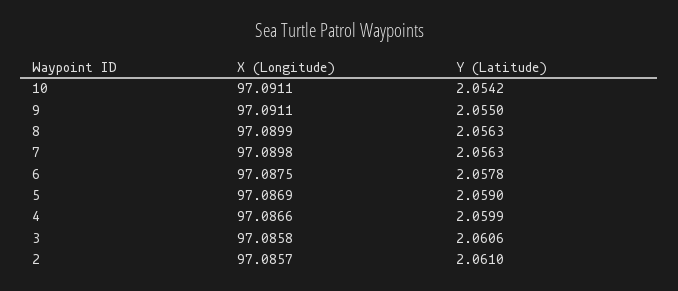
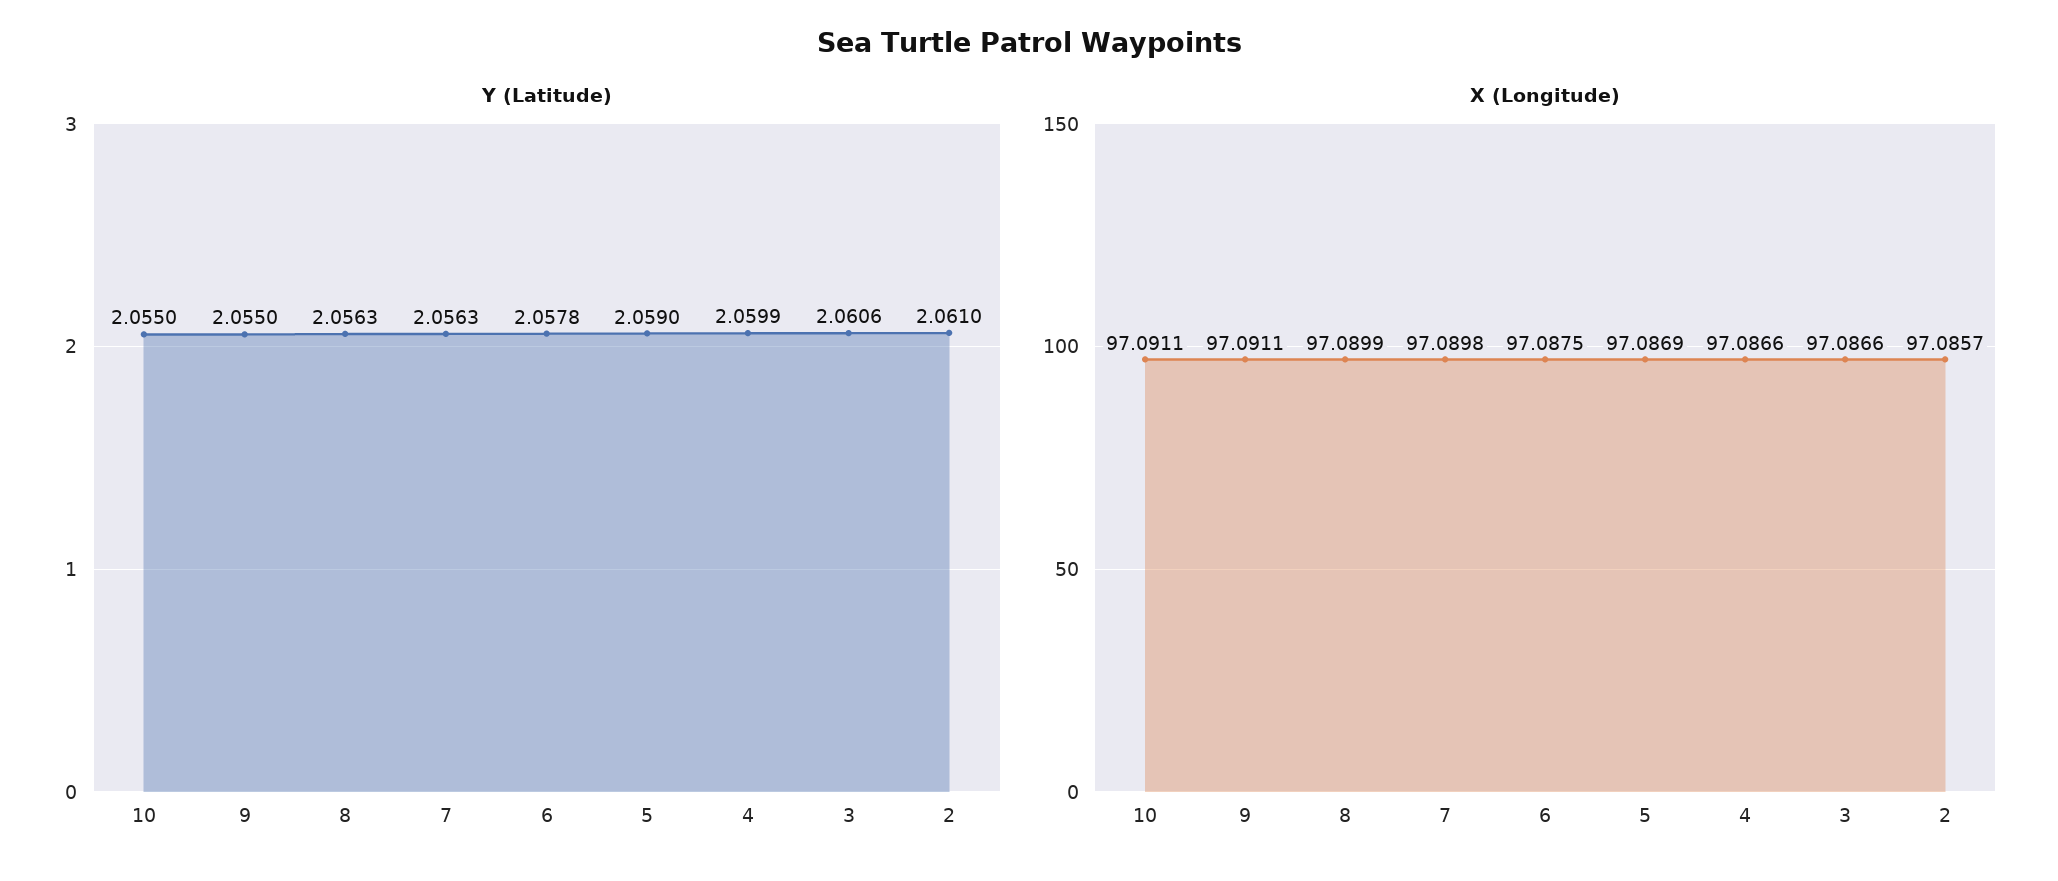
Y (Latitude), 10: 2.0542 -> 2.055
X (Longitude), 3: 97.0858 -> 97.0866

